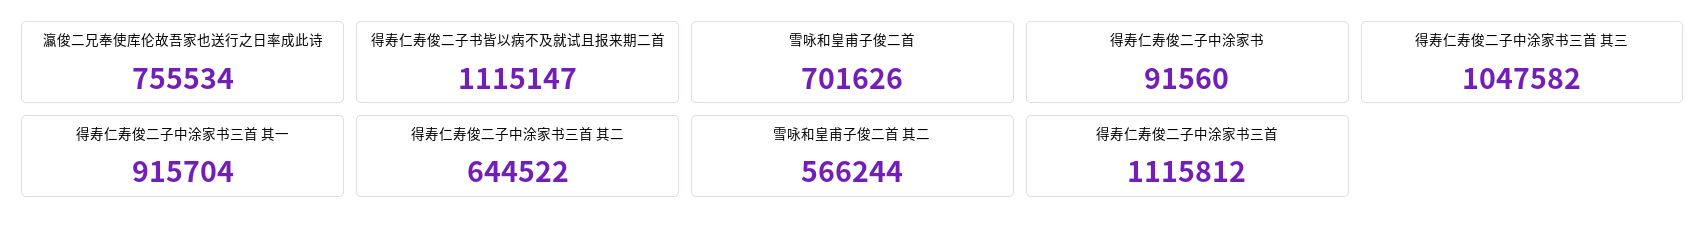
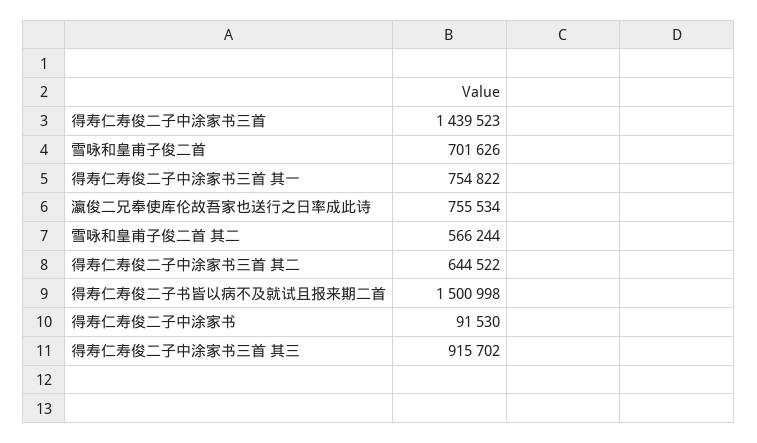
得寿仁寿俊二子书皆以病不及就试且报来期二首: 1115147 -> 1500998
得寿仁寿俊二子中涂家书: 91560 -> 91530
得寿仁寿俊二子中涂家书三首 其三: 1047582 -> 915702
得寿仁寿俊二子中涂家书三首 其一: 915704 -> 754822
得寿仁寿俊二子中涂家书三首: 1115812 -> 1439523

